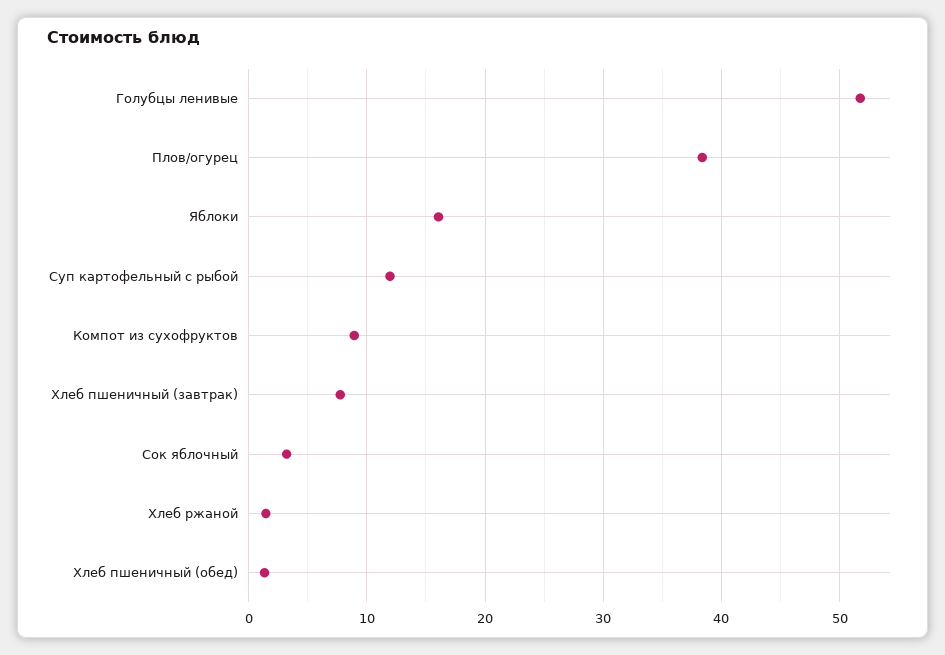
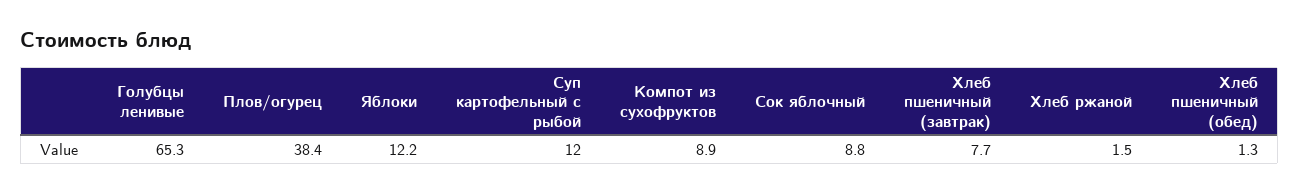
Голубцы ленивые: 52 -> 65.3
Яблоки: 16 -> 12.2
Сок яблочный: 3 -> 8.8

